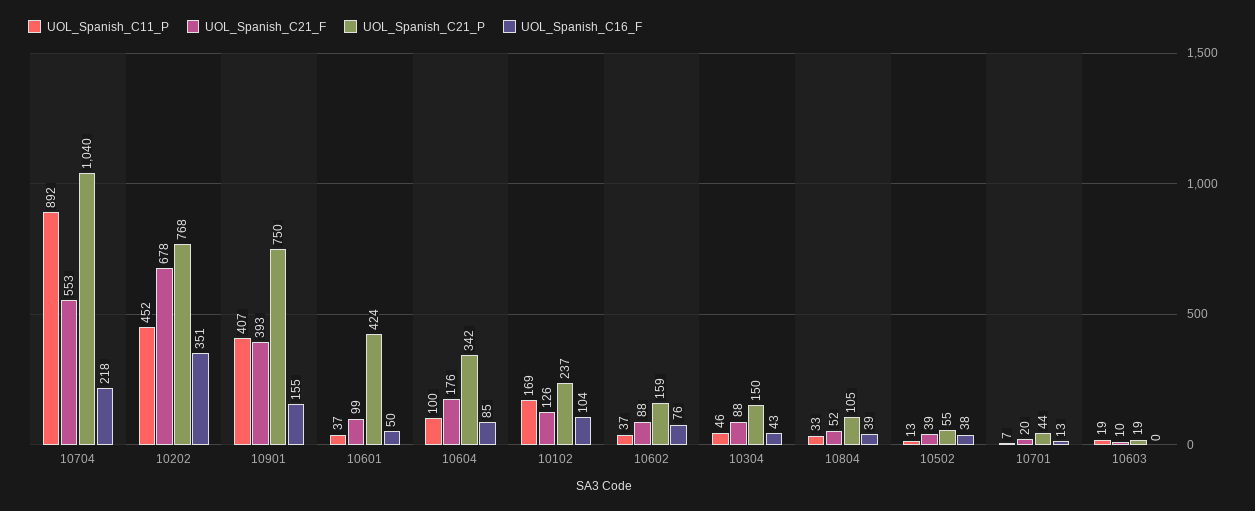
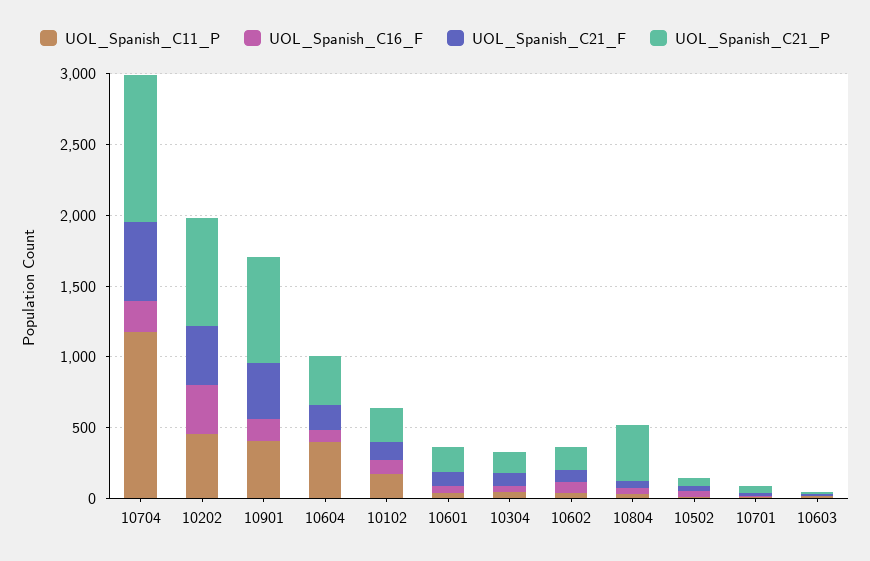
UOL_Spanish_C11_P, 10704: 892 -> 1200
UOL_Spanish_C21_F, 10202: 678 -> 400
UOL_Spanish_C21_P, 10601: 424 -> 200
UOL_Spanish_C11_P, 10604: 100 -> 400
UOL_Spanish_C21_P, 10804: 105 -> 400

